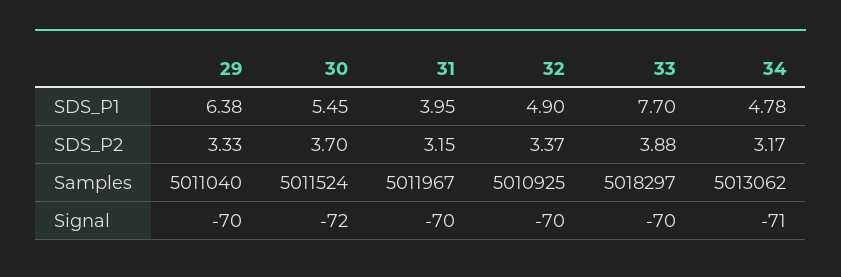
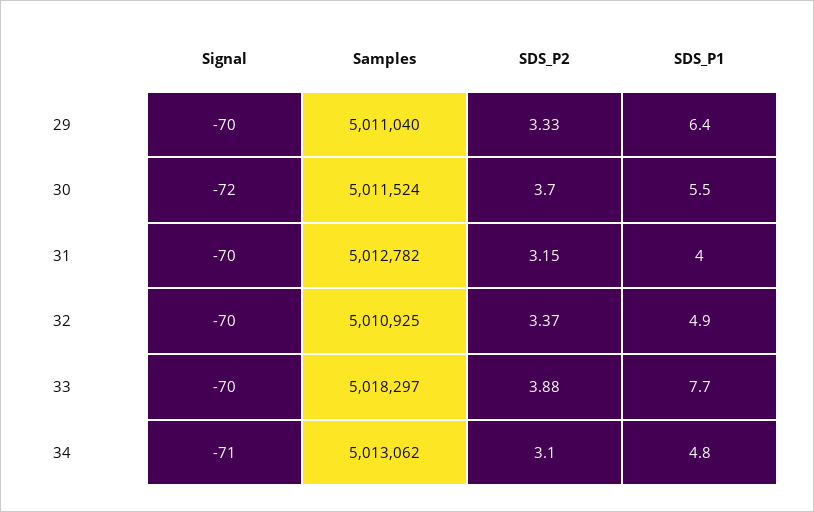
34, SDS_P2: 3.17 -> 3.1
31, Samples: 5011967 -> 5012782

